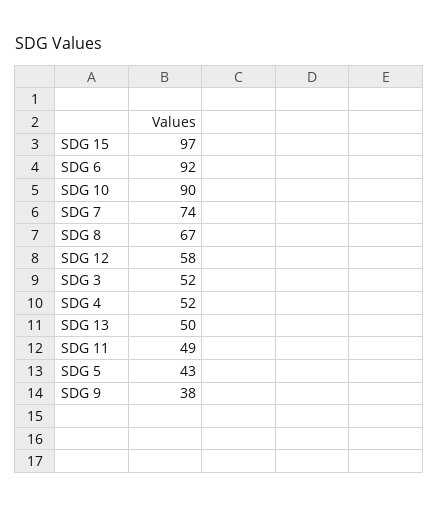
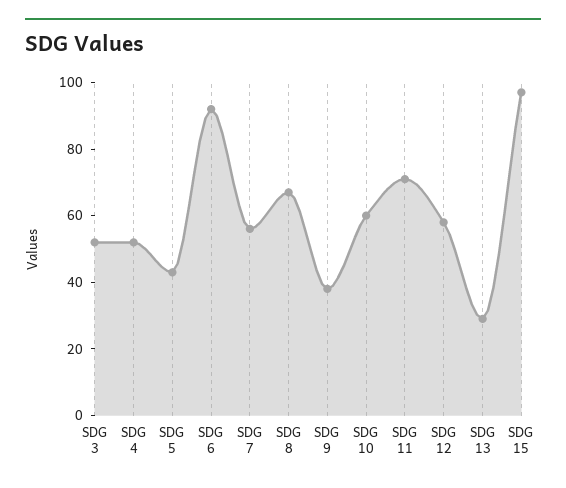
SDG 10: 90 -> 60
SDG 7: 74 -> 55
SDG 13: 50 -> 30
SDG 11: 49 -> 70

